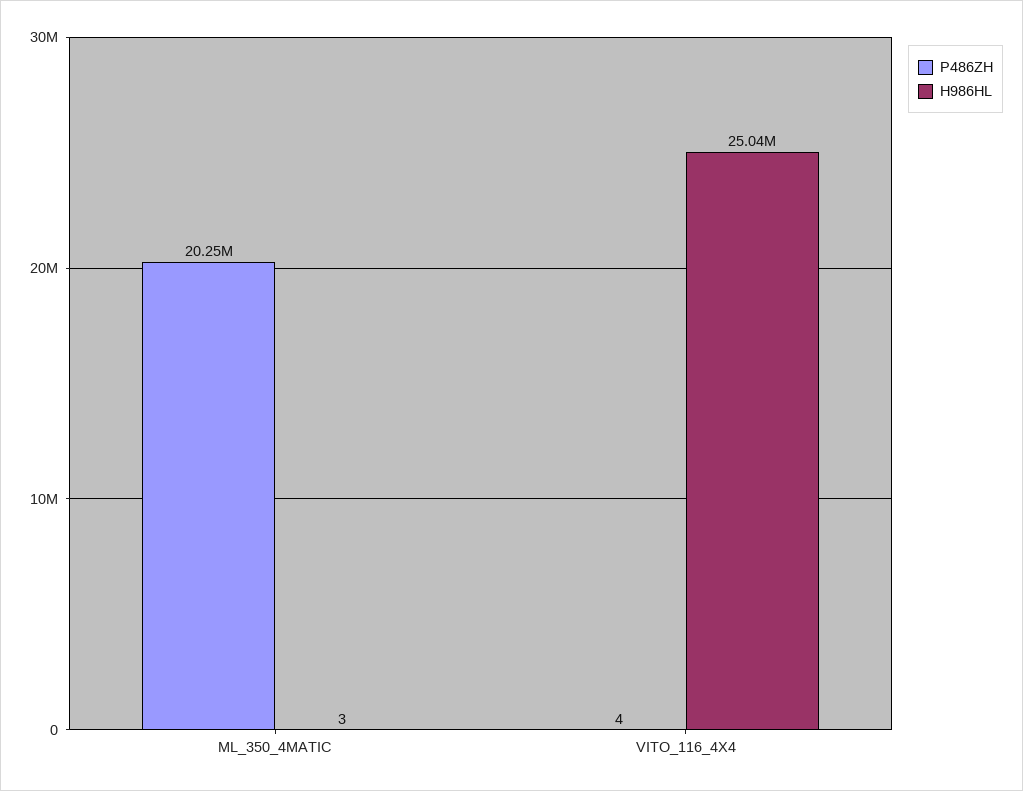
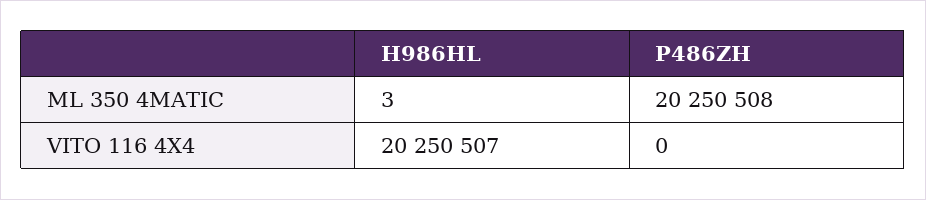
P486ZH, VITO_116_4X4: 4 -> 0
H986HL, VITO_116_4X4: 25040000 -> 20250507

